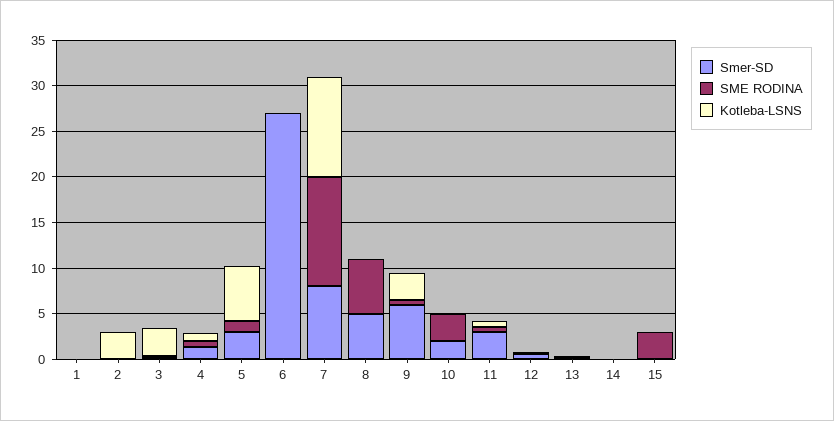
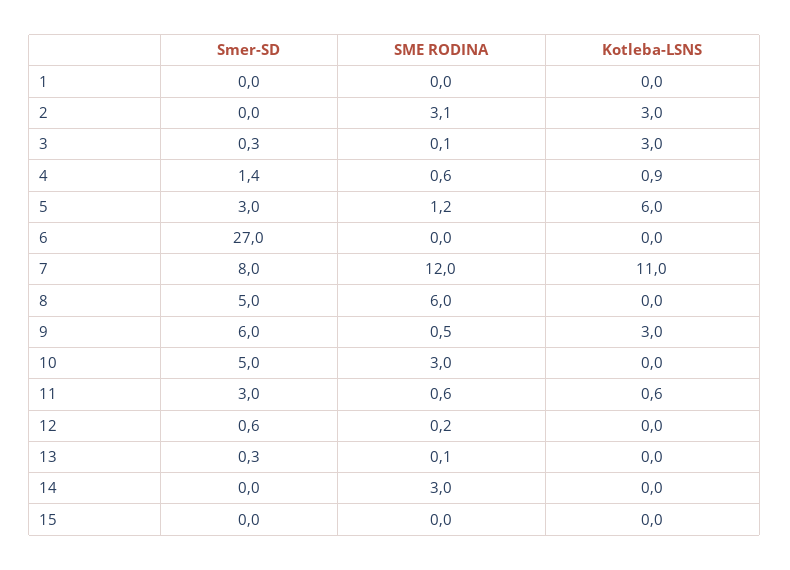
SME RODINA, 2: 0 -> 3.1
Smer-SD, 10: 2 -> 5
SME RODINA, 14: 0 -> 3
SME RODINA, 15: 3 -> 0

